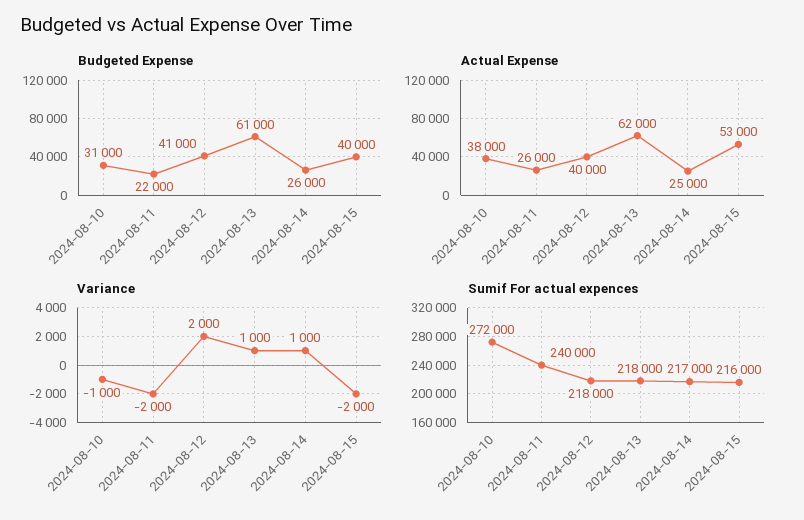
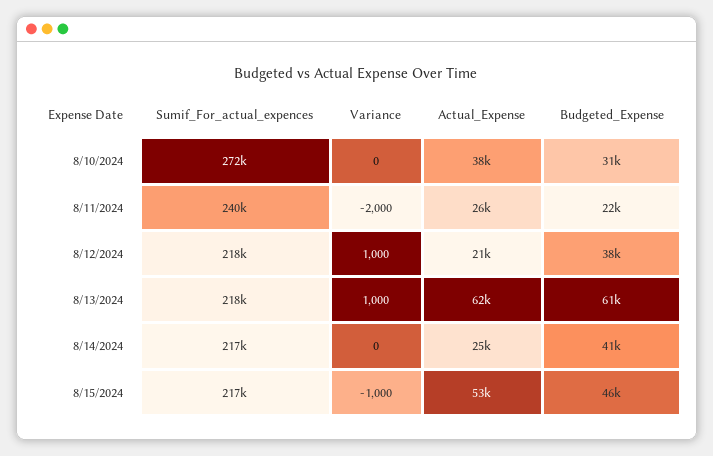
Budgeted Expense, 2024-08-12: 41000 -> 38000
Budgeted Expense, 2024-08-14: 26000 -> 41000
Budgeted Expense, 2024-08-15: 40000 -> 46000
Actual Expense, 2024-08-12: 40000 -> 21000
Variance, 2024-08-10: -1000 -> 0
Variance, 2024-08-12: 2000 -> 1000
Variance, 2024-08-14: 1000 -> 0
Variance, 2024-08-15: -2000 -> -1000
Sumif For actual expences, 2024-08-15: 216000 -> 217000

